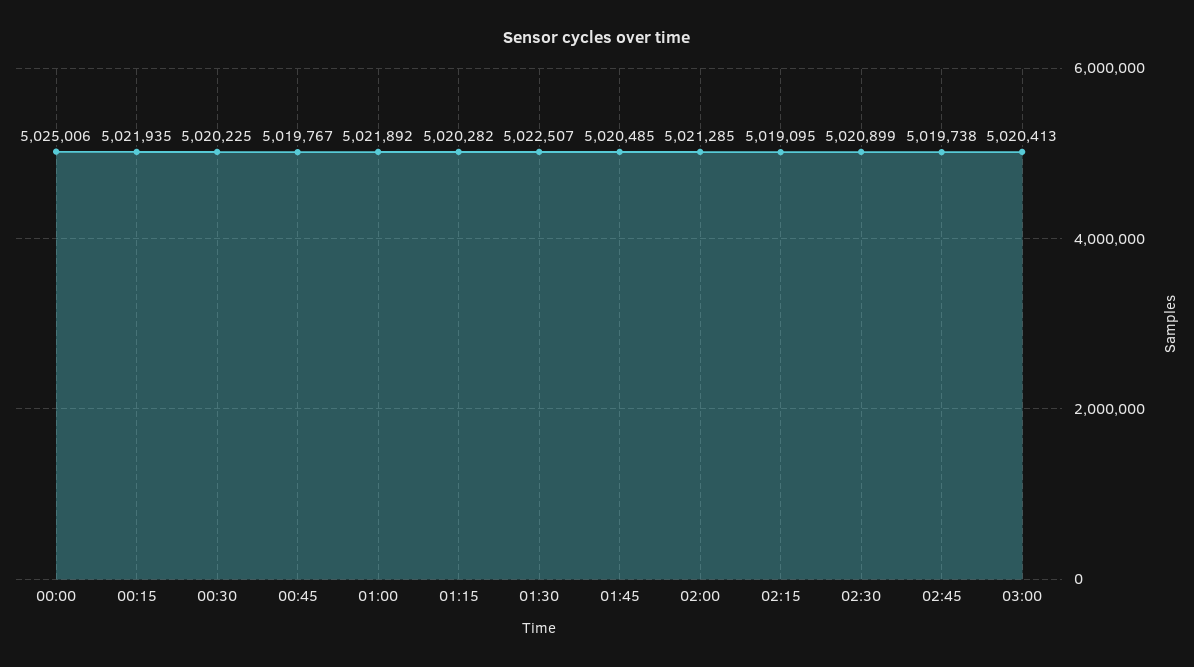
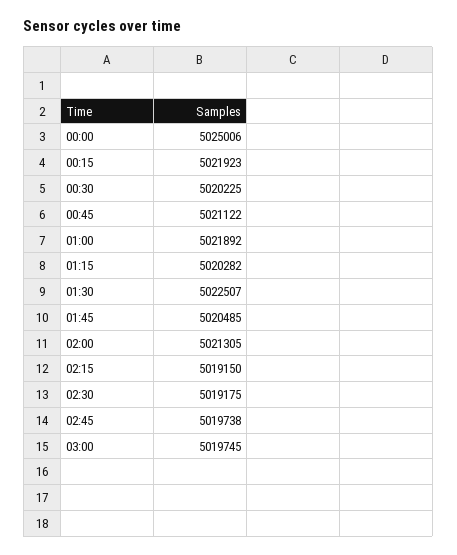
00:15: 5021935 -> 5021923
00:45: 5019767 -> 5021122
02:00: 5021285 -> 5021305
02:15: 5019095 -> 5019150
02:30: 5020899 -> 5019175
03:00: 5020413 -> 5019745

